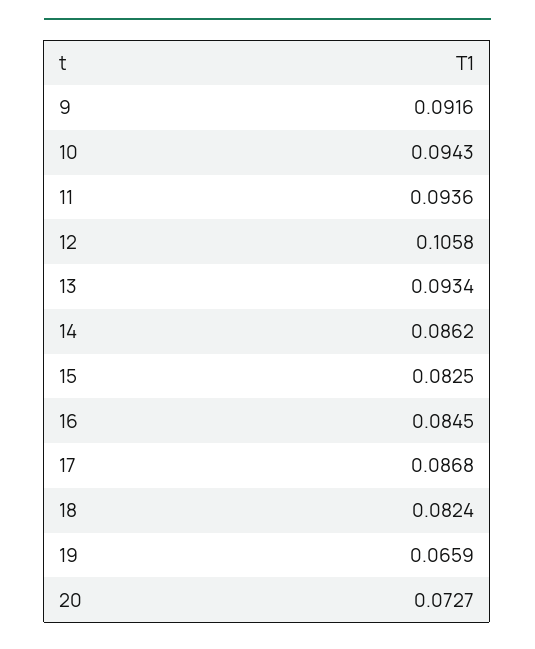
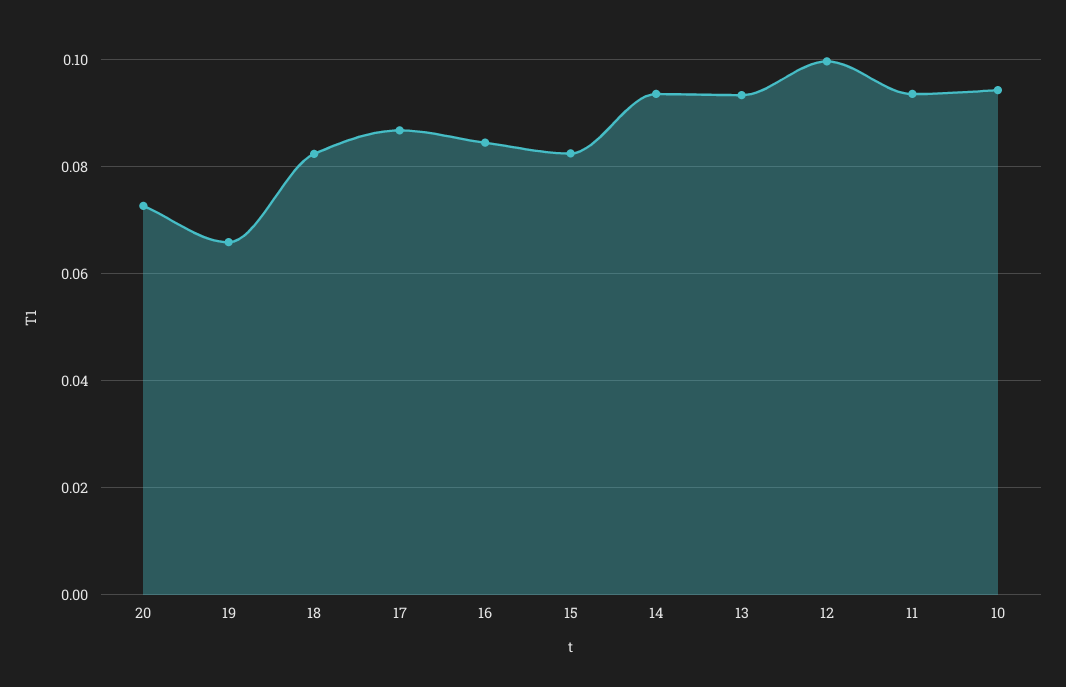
9: 0.0916 -> none
12: 0.1058 -> 0.1
14: 0.0862 -> 0.094

